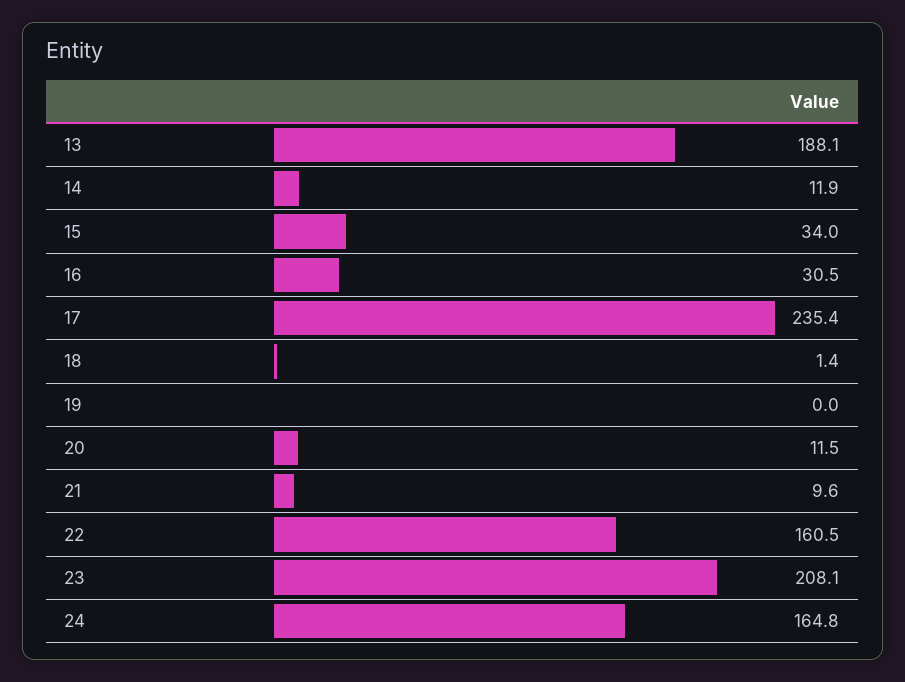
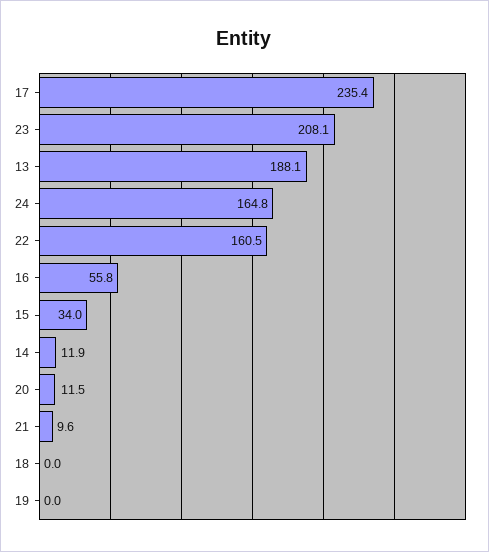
16: 30.5 -> 55.8
18: 1.4 -> 0

